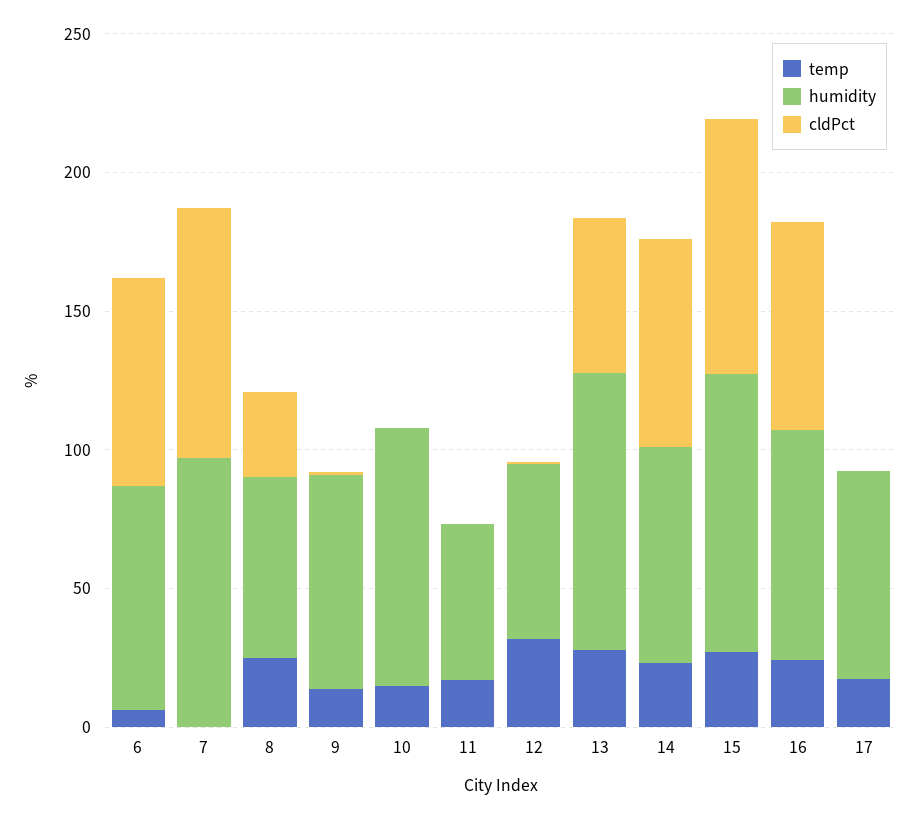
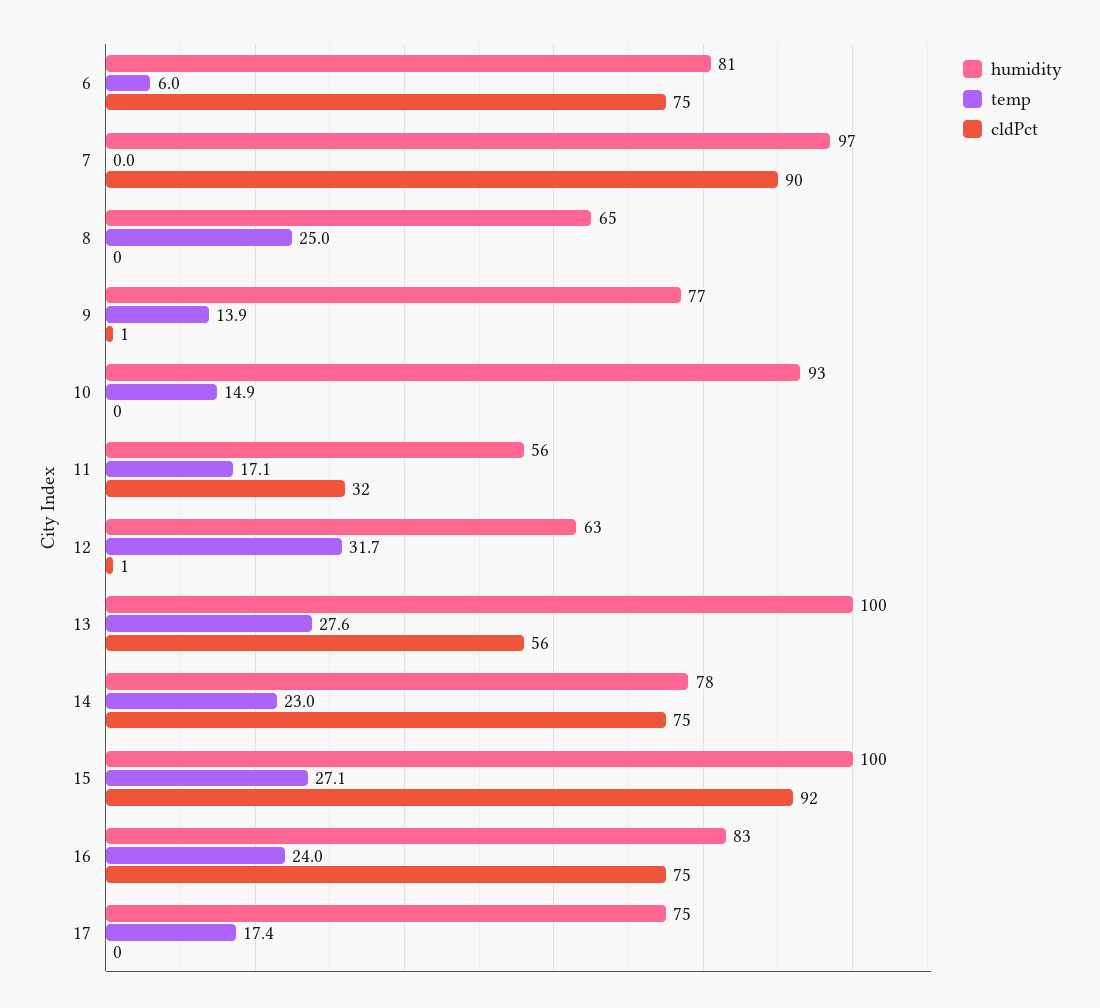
cldPct, 8: 30 -> 0
cldPct, 11: 0 -> 32

